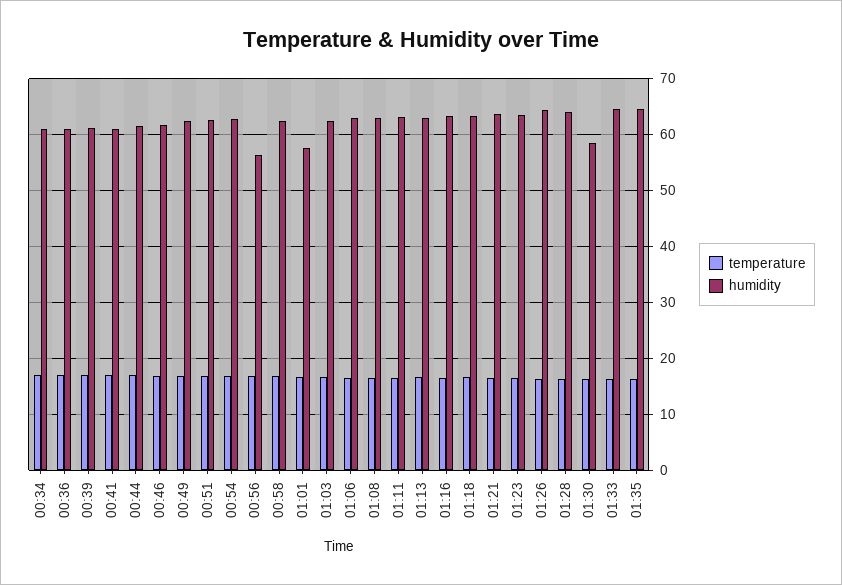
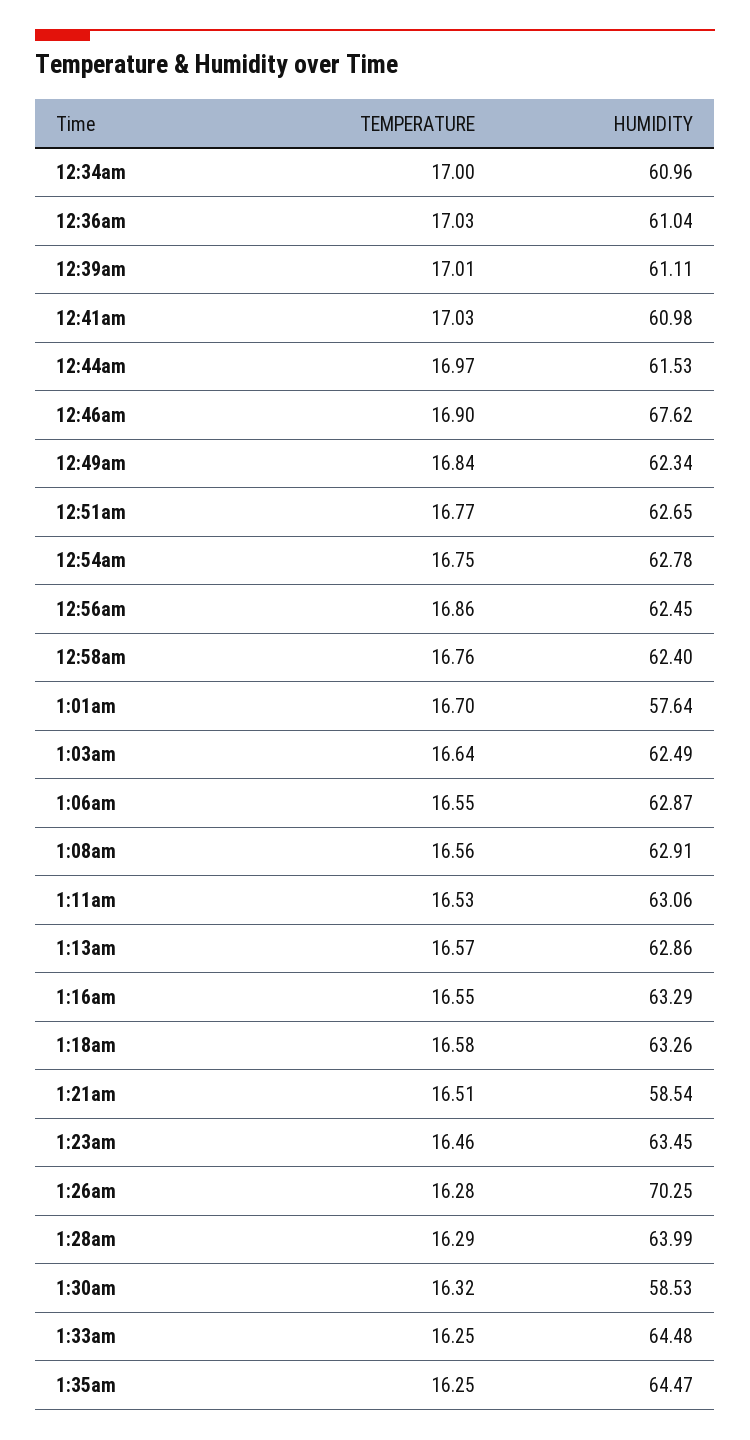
humidity, 00:46: 62 -> 67.62
humidity, 00:56: 56 -> 62.45
humidity, 01:21: 64 -> 58.54
humidity, 01:26: 64 -> 70.25

